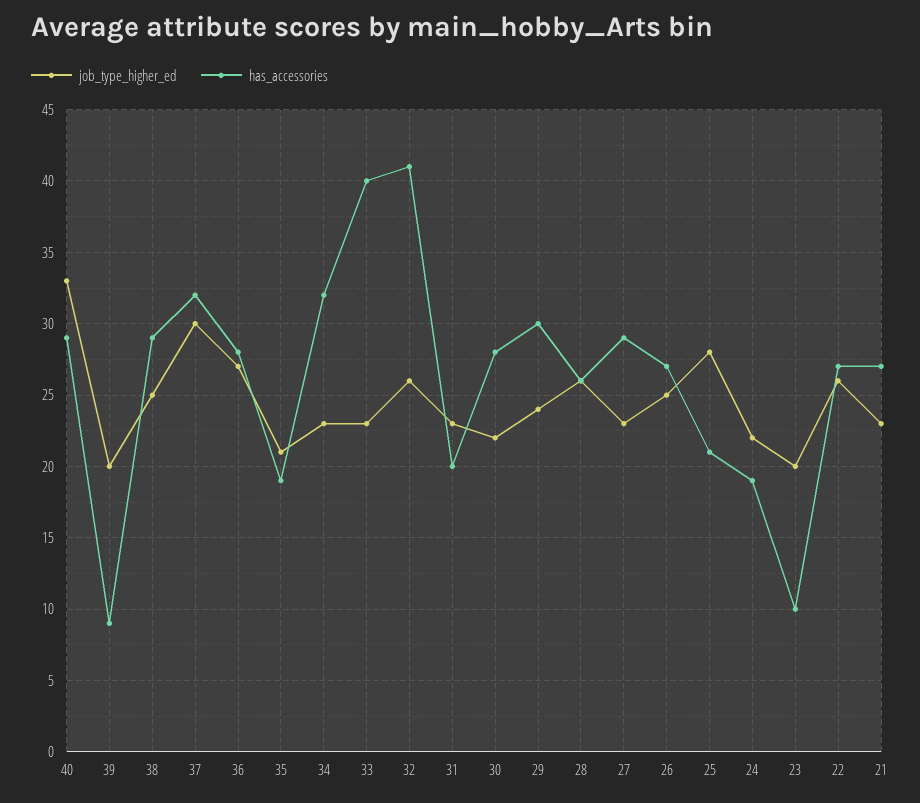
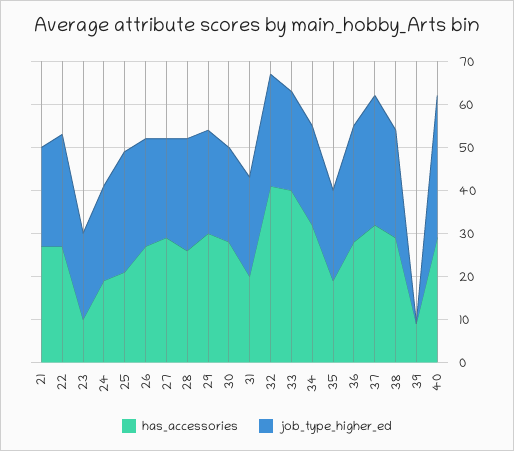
job_type_higher_ed, 39: 20 -> 0

